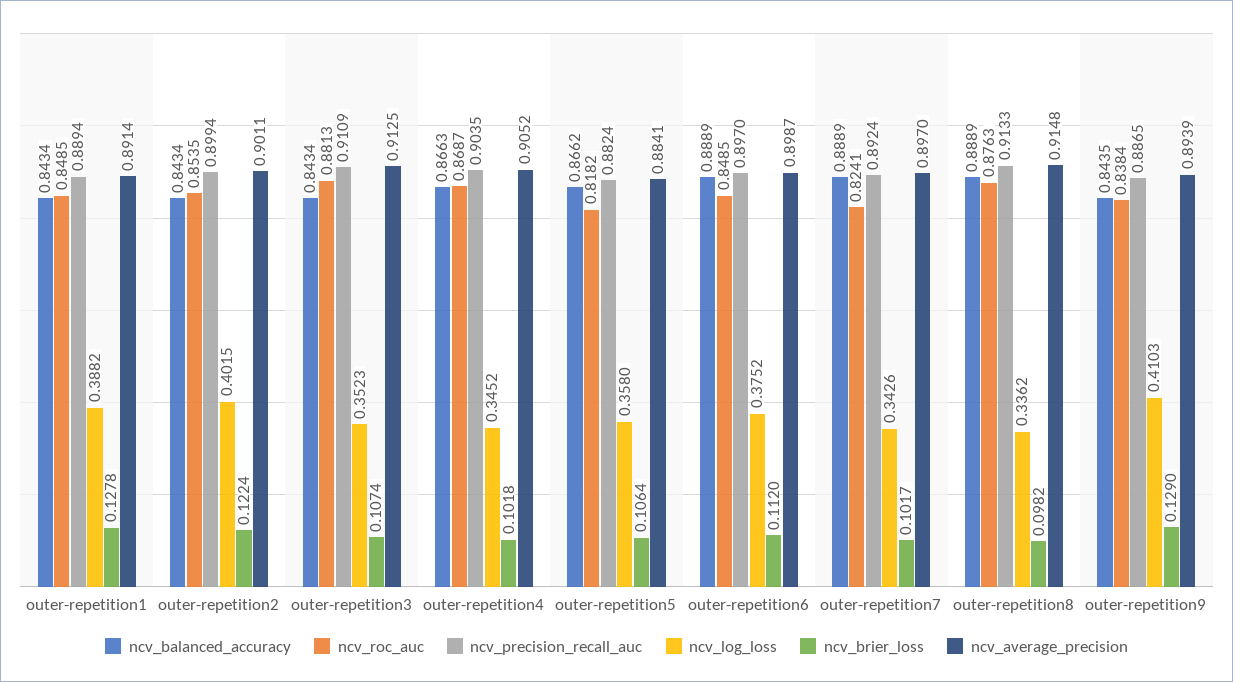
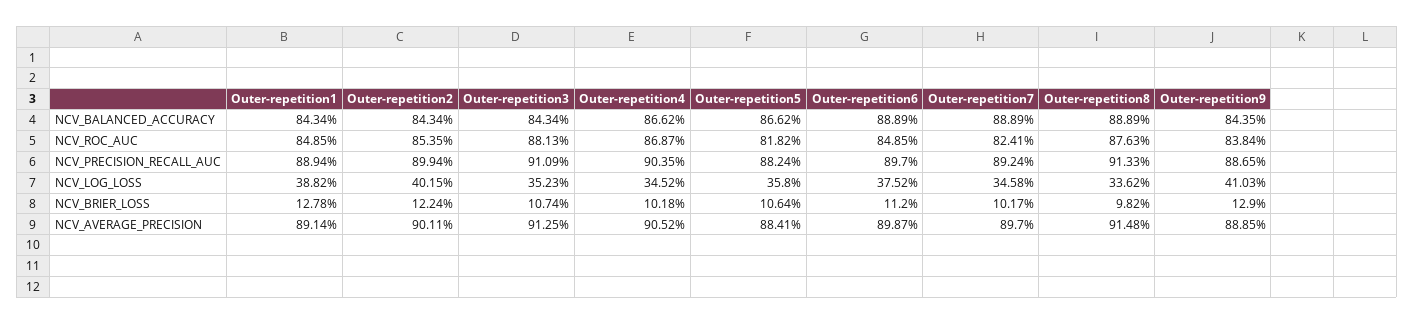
ncv_balanced_accuracy, outer-repetition4: 0.8663 -> 0.8662
ncv_log_loss, outer-repetition7: 0.3426 -> 0.3458
ncv_average_precision, outer-repetition9: 0.8939 -> 0.8885

